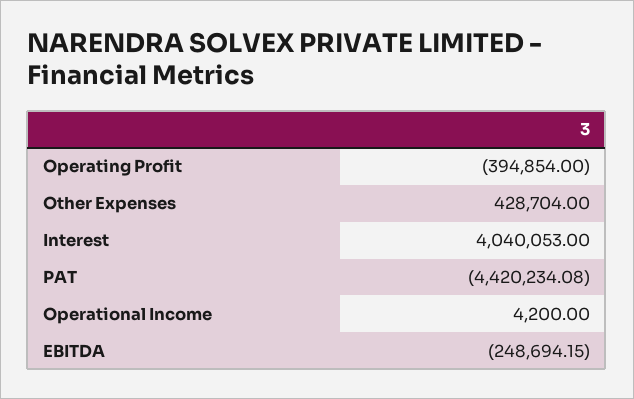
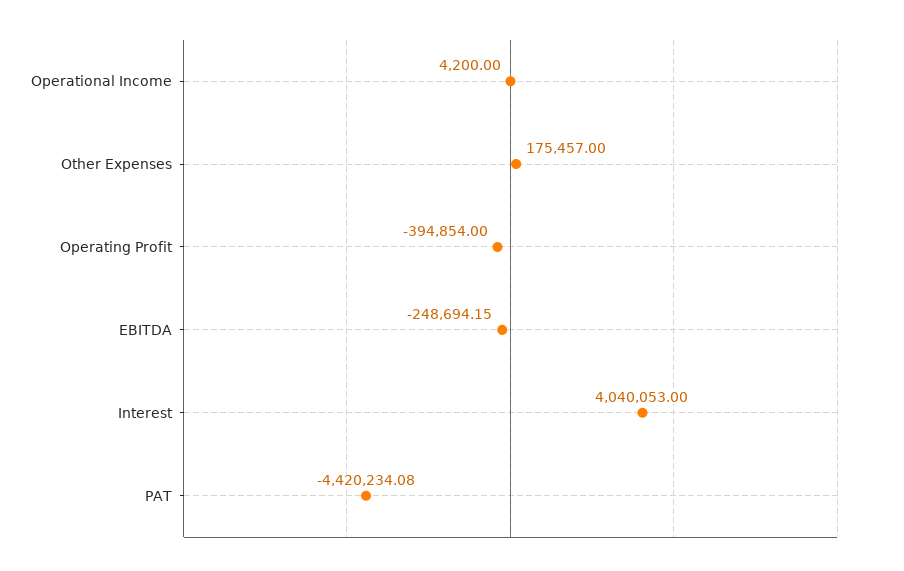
Other Expenses: 428704 -> 175457

